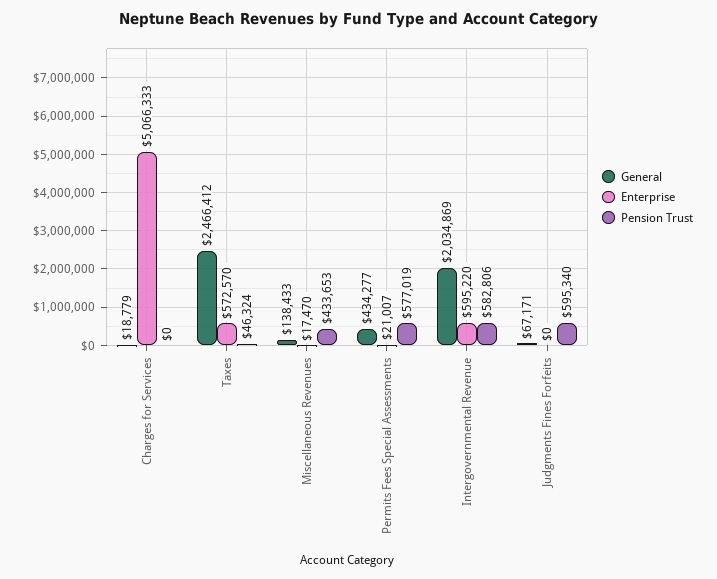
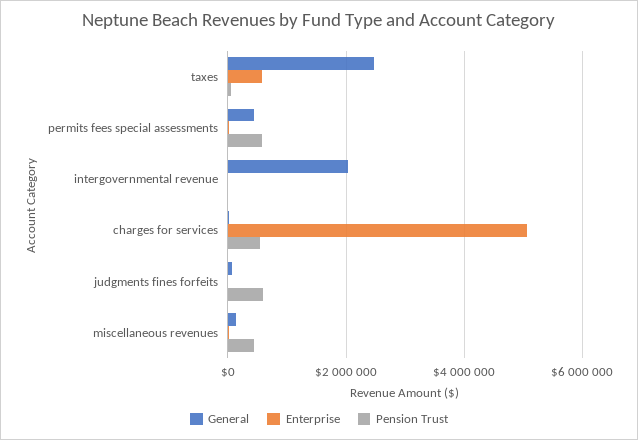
Pension Trust, Charges for Services: 0 -> 600000
Enterprise, Intergovernmental Revenue: 595220 -> 0
Pension Trust, Intergovernmental Revenue: 582806 -> 0

